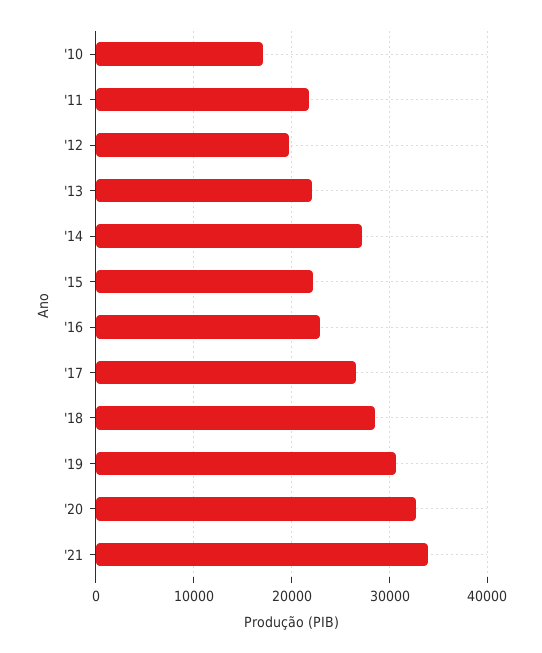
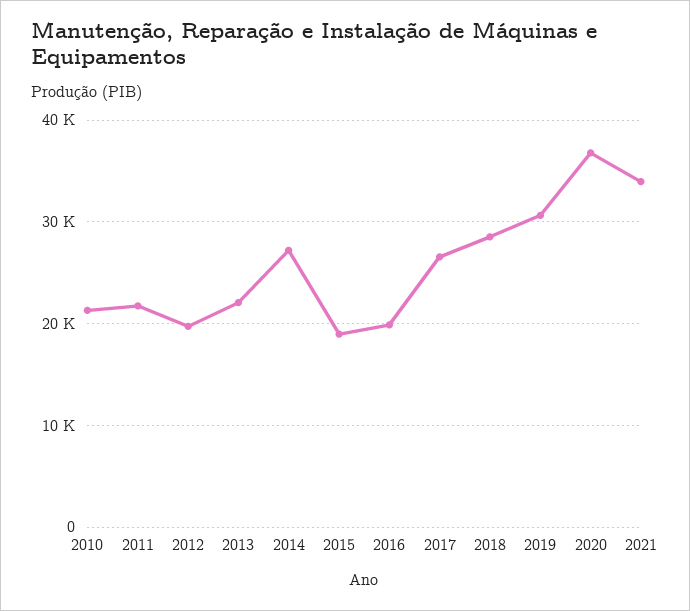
'10: 17000 -> 21000
'15: 22000 -> 19000
'16: 23000 -> 20000
'20: 33000 -> 37000

